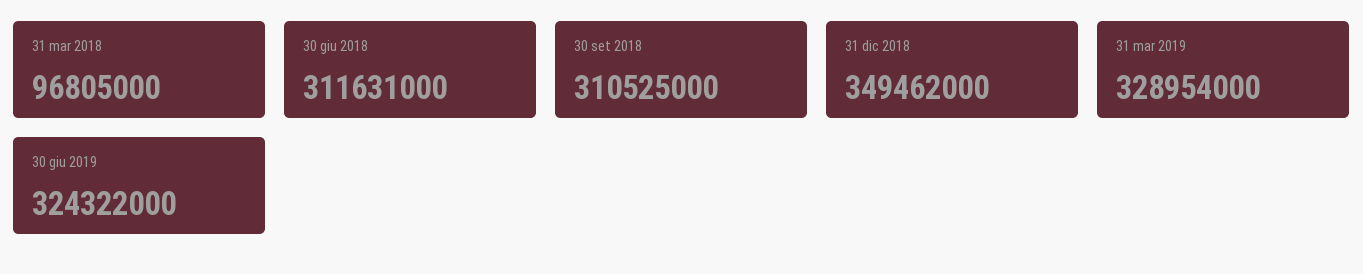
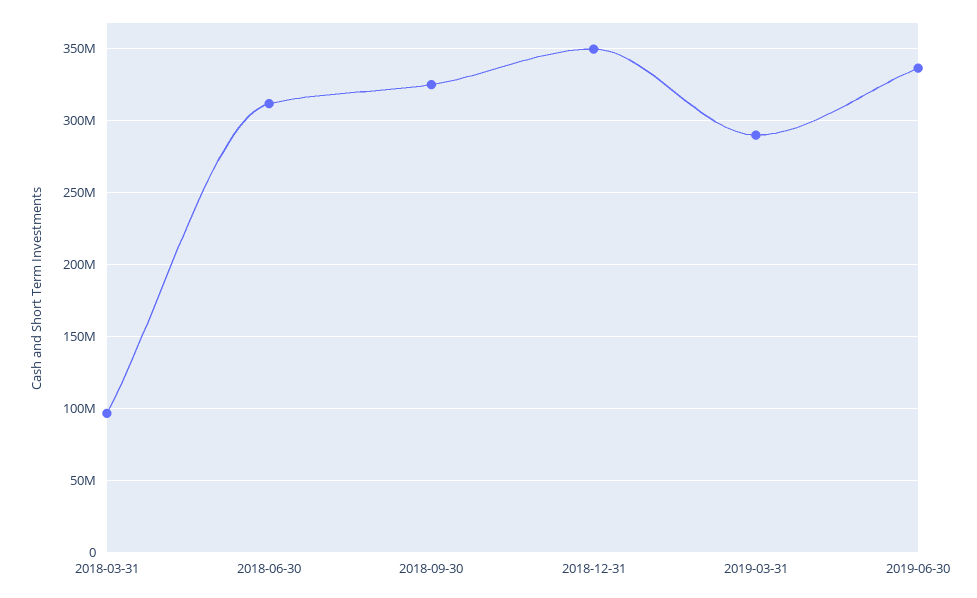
30 set 2018: 310525000 -> 325000000
31 mar 2019: 328954000 -> 290000000
30 giu 2019: 324322000 -> 335000000

